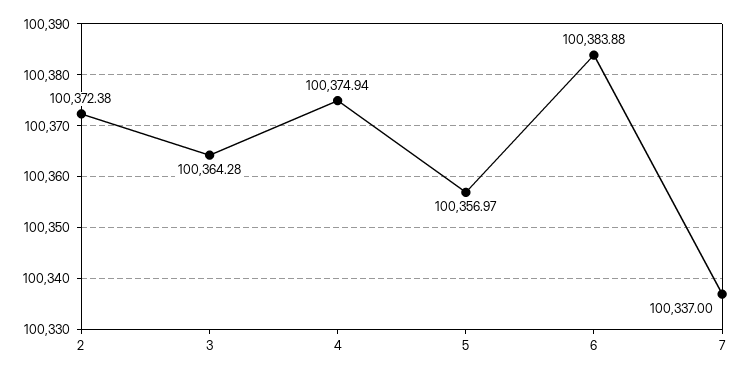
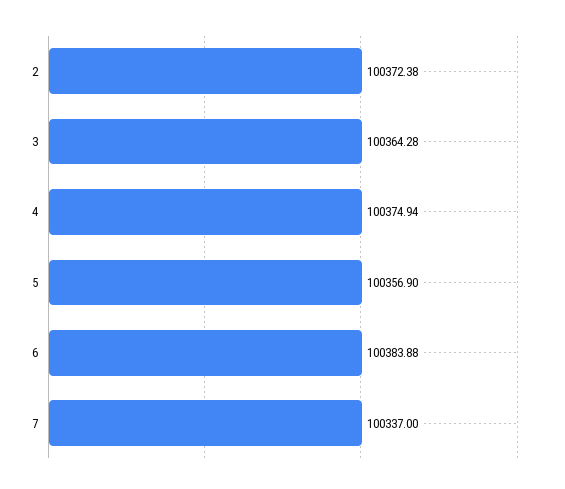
5: 100356.97 -> 100356.9

